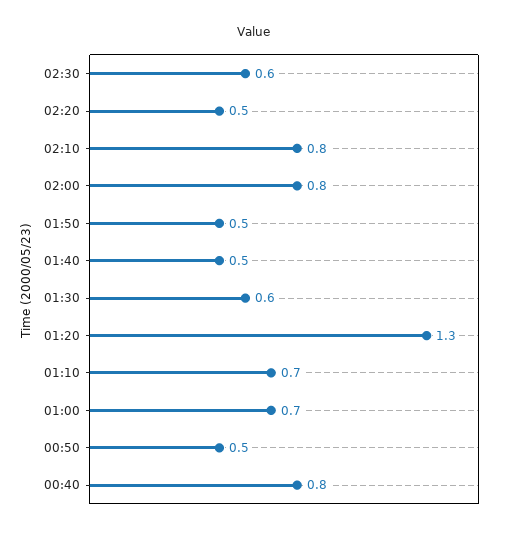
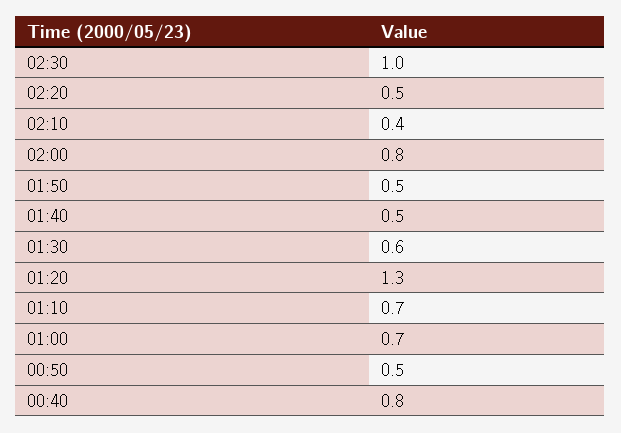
02:30: 0.6 -> 1
02:10: 0.8 -> 0.4

